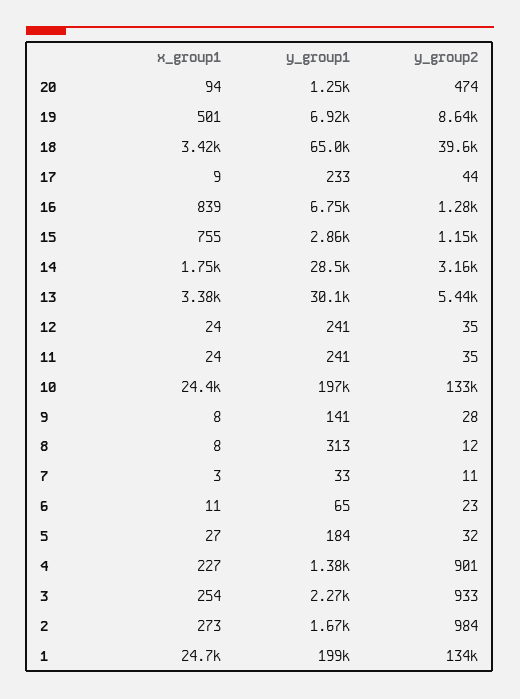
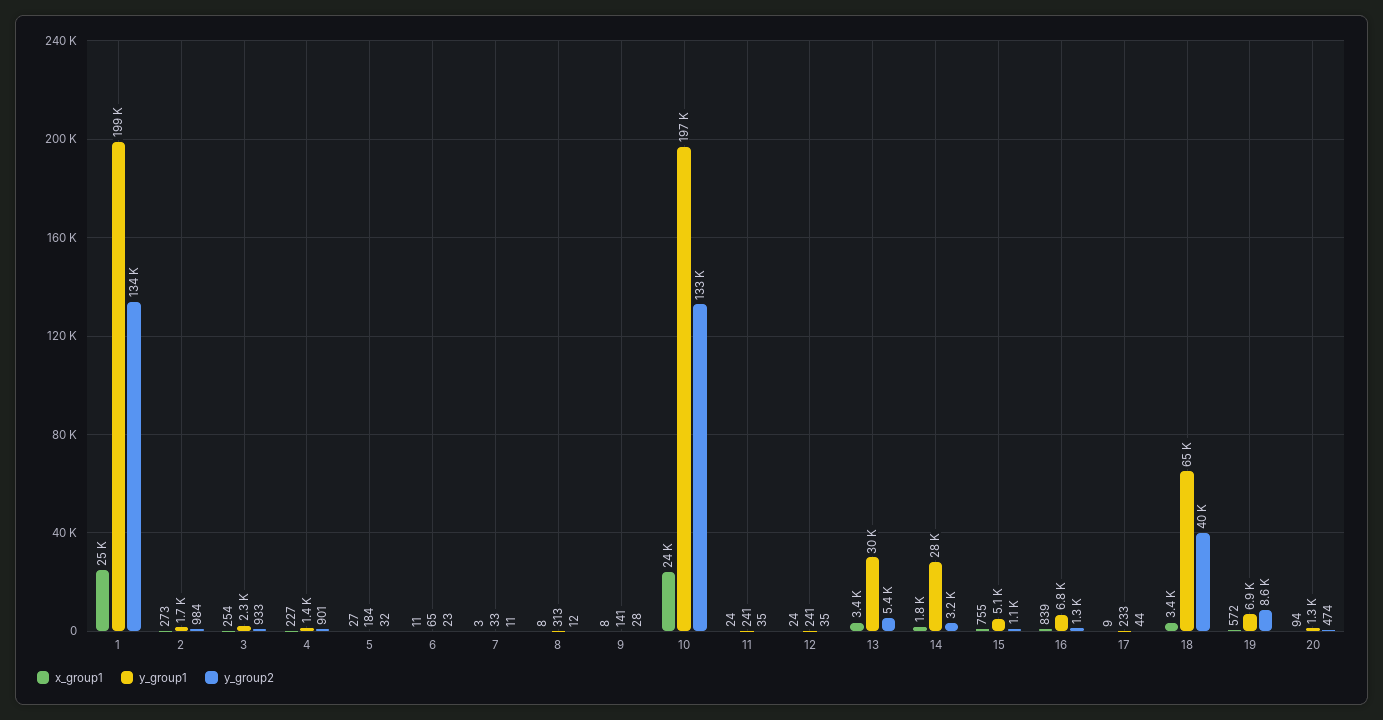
x_group1, 19: 501 -> 572
y_group1, 15: 2860 -> 5100

